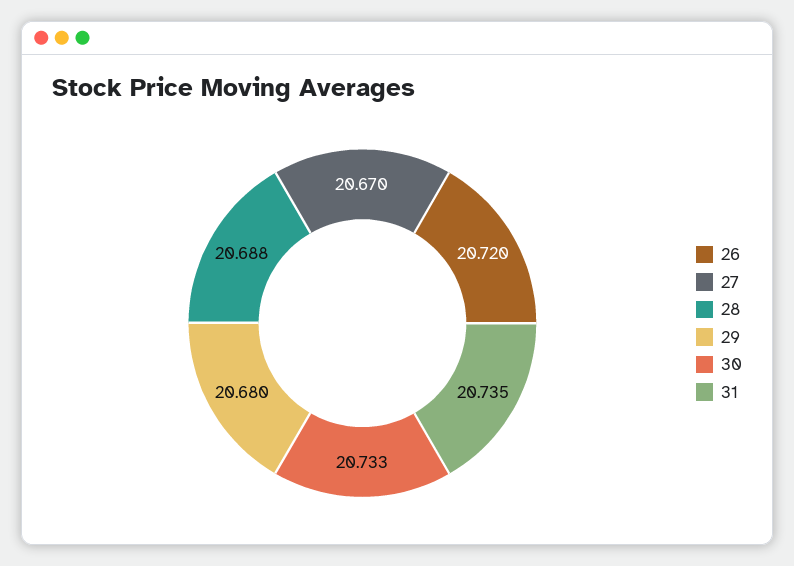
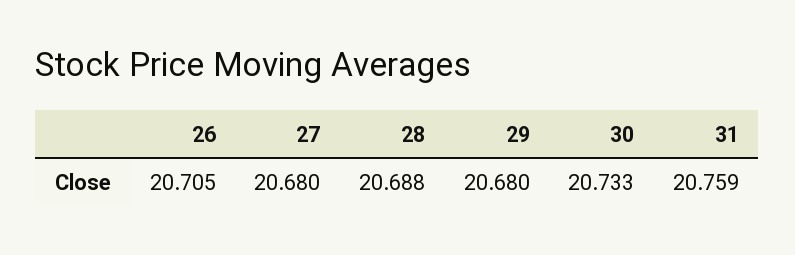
26: 20.72 -> 20.705
27: 20.67 -> 20.68
31: 20.735 -> 20.759

